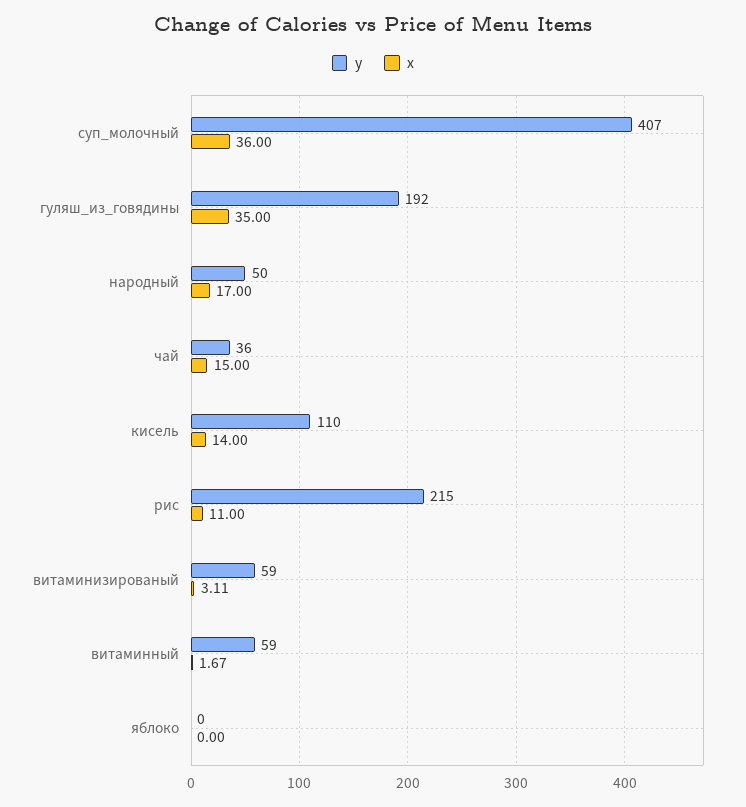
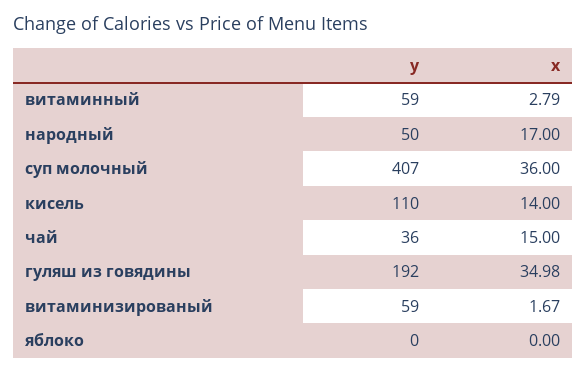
x, гуляш_из_говядины: 35 -> 34.98
y, рис: 215 -> none
x, рис: 11 -> none
x, витаминизированый: 3.11 -> 1.67
x, витаминный: 1.67 -> 2.79

